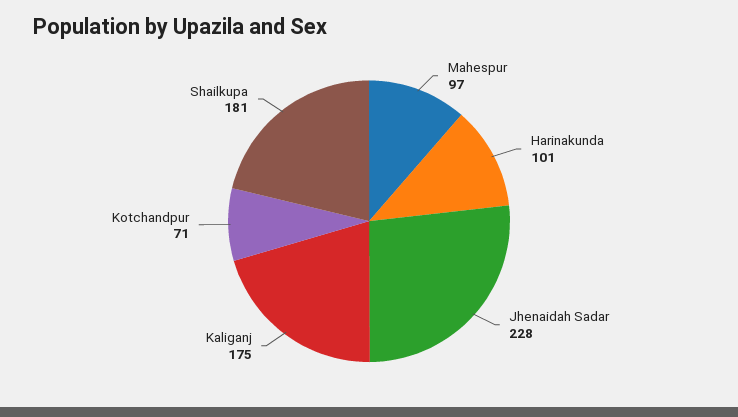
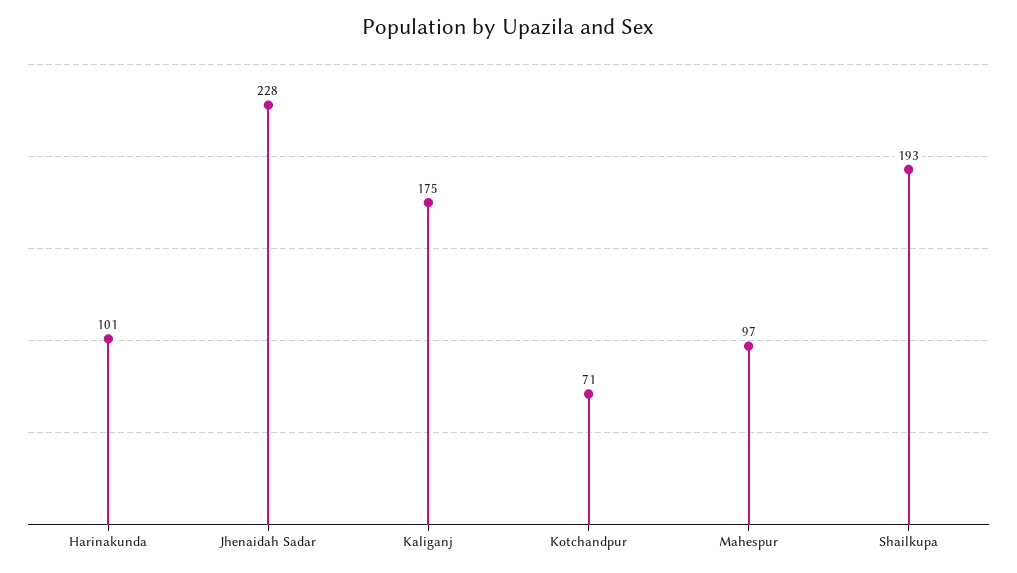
Shailkupa: 181 -> 193

